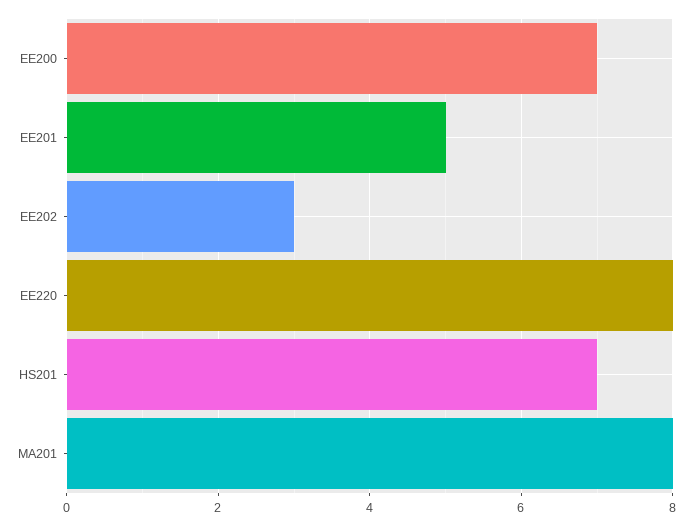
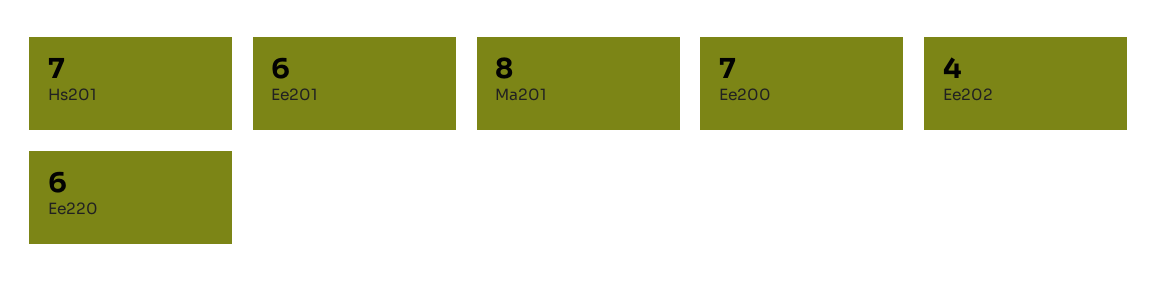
EE201: 5 -> 6
EE202: 3 -> 4
EE220: 8 -> 6

